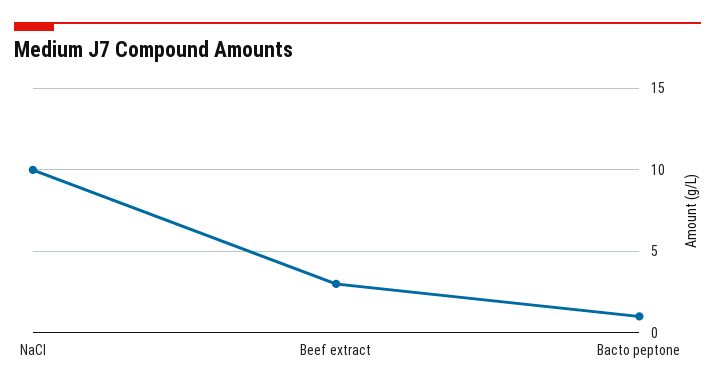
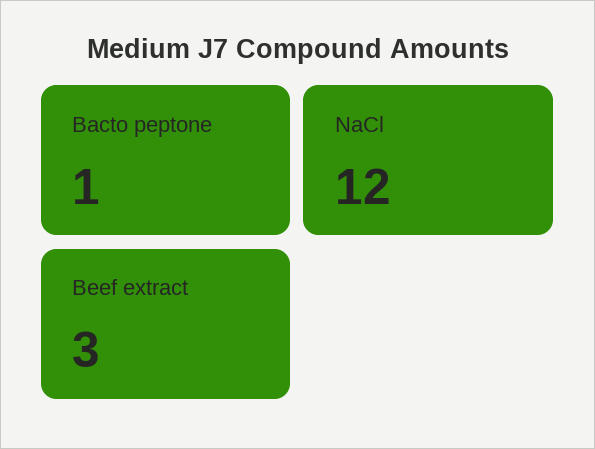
NaCl: 10 -> 12

